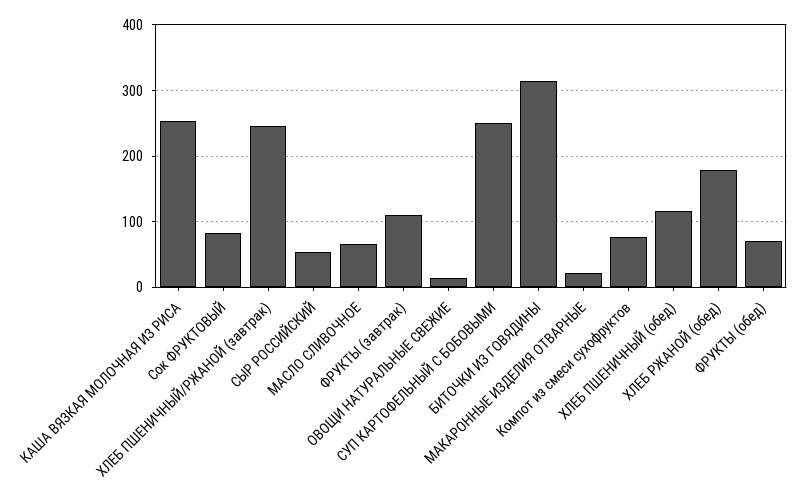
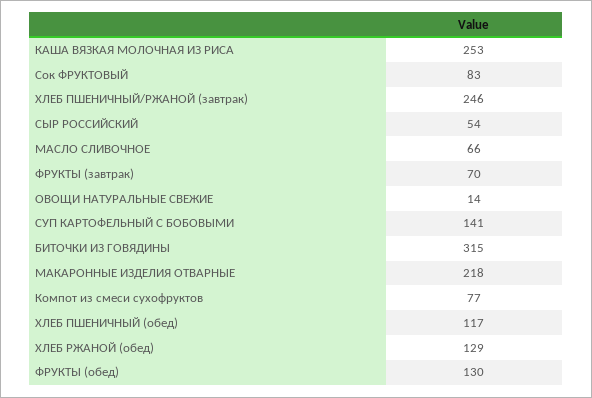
ФРУКТЫ (завтрак): 110 -> 70
СУП КАРТОФЕЛЬНЫЙ С БОБОВЫМИ: 250 -> 141
МАКАРОННЫЕ ИЗДЕЛИЯ ОТВАРНЫЕ: 20 -> 218
ХЛЕБ РЖАНОЙ (обед): 180 -> 129
ФРУКТЫ (обед): 70 -> 130

